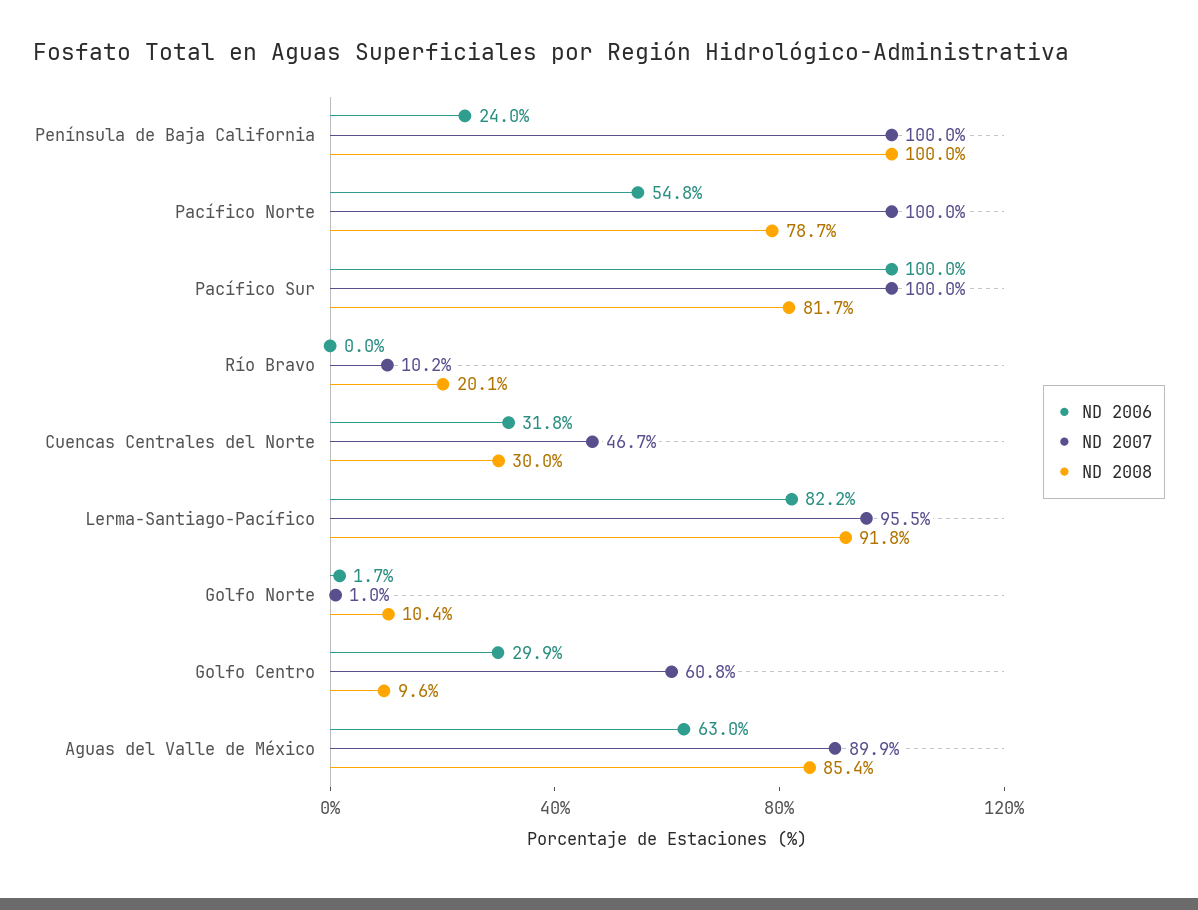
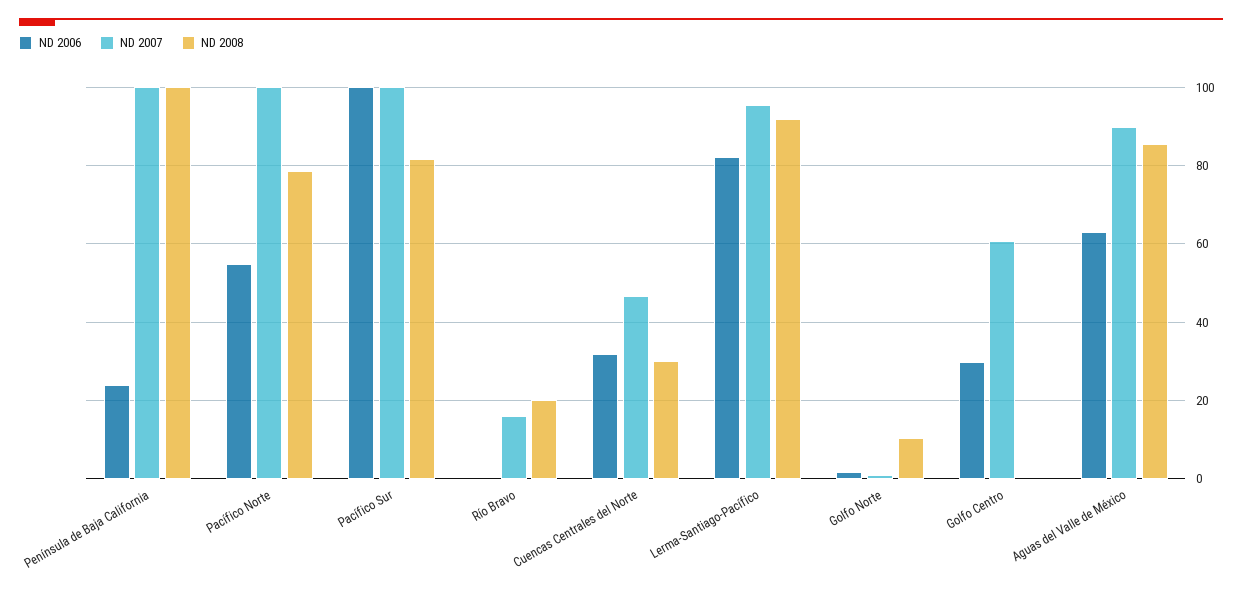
ND 2007, Río Bravo: 10.2 -> 16
ND 2008, Golfo Centro: 9.6 -> 0

